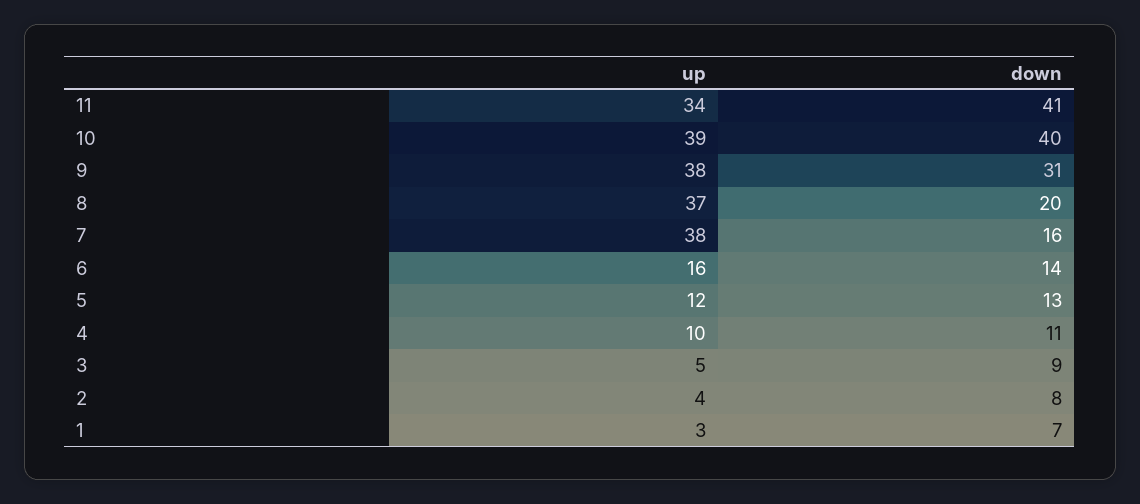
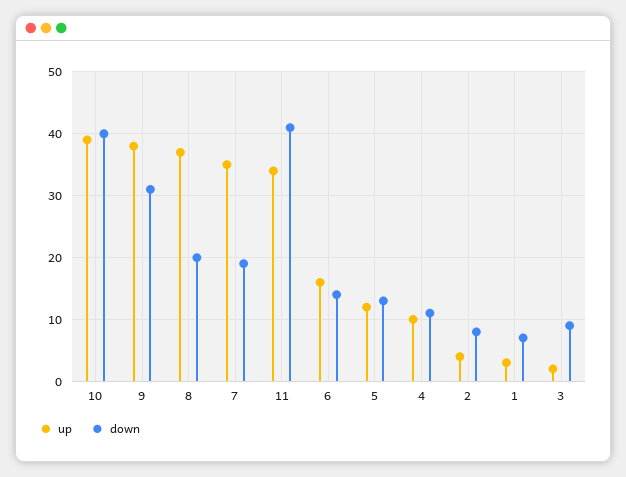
up, 7: 38 -> 35
down, 7: 16 -> 19
up, 3: 5 -> 2

